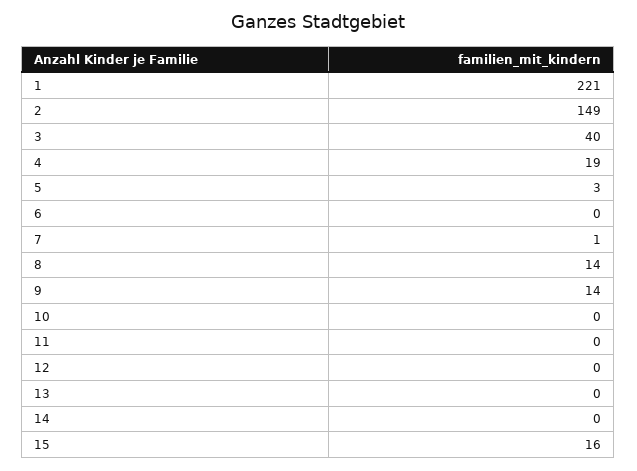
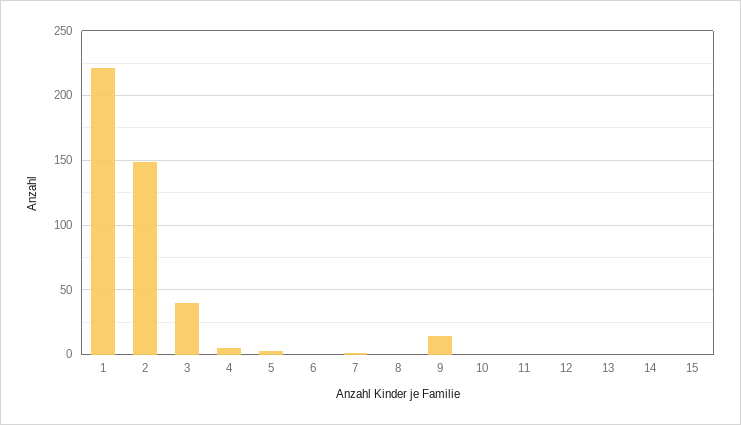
4: 19 -> 5
8: 14 -> 0
15: 16 -> 0

